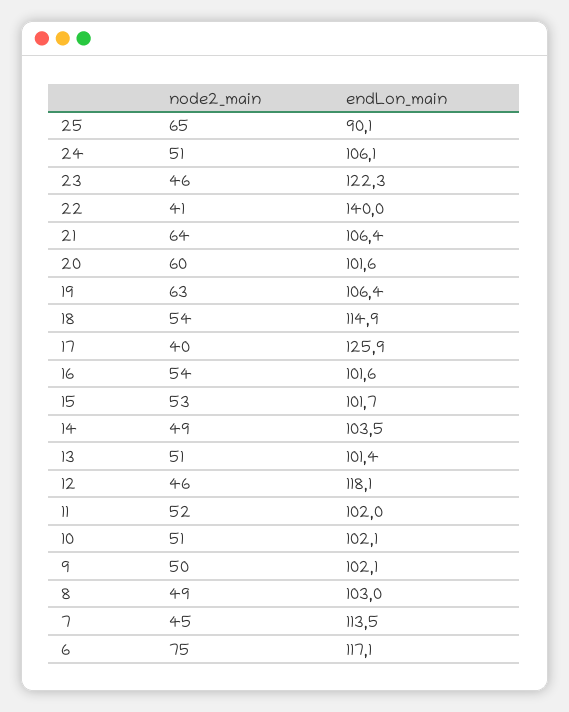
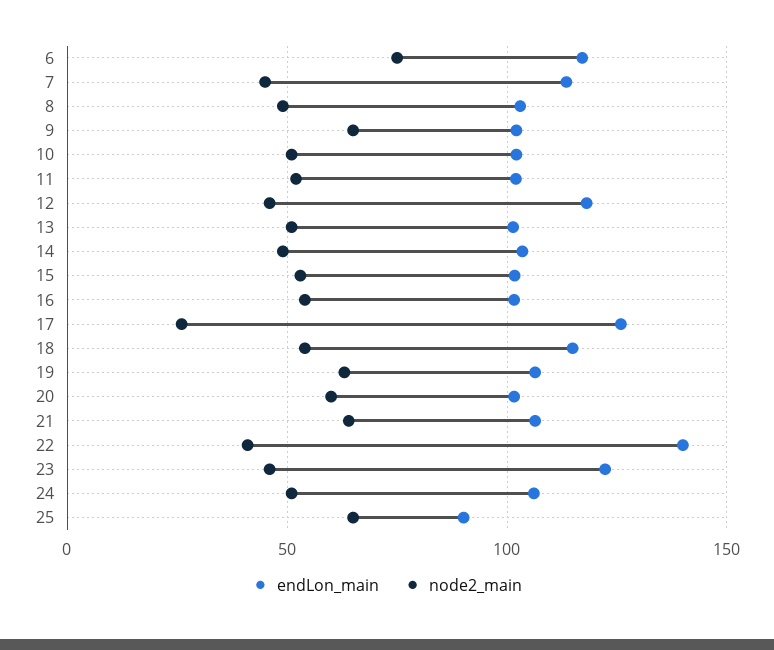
node2_main, 17: 40 -> 25
node2_main, 9: 50 -> 65

